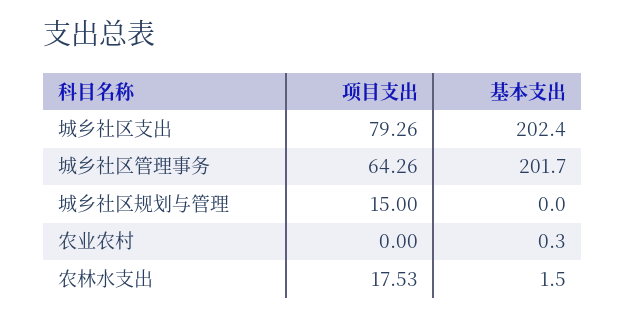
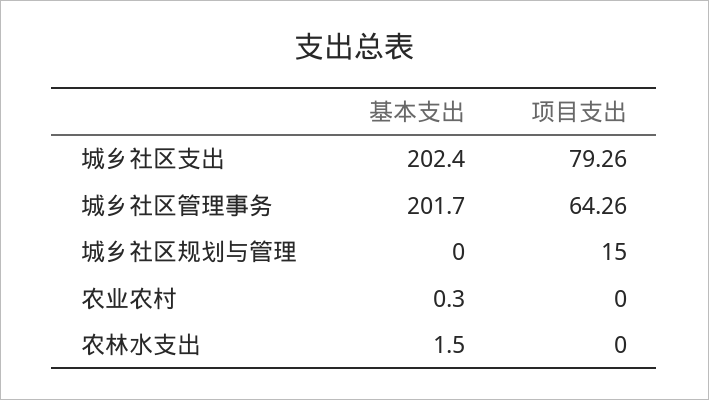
项目支出, 农林水支出: 17.53 -> 0

